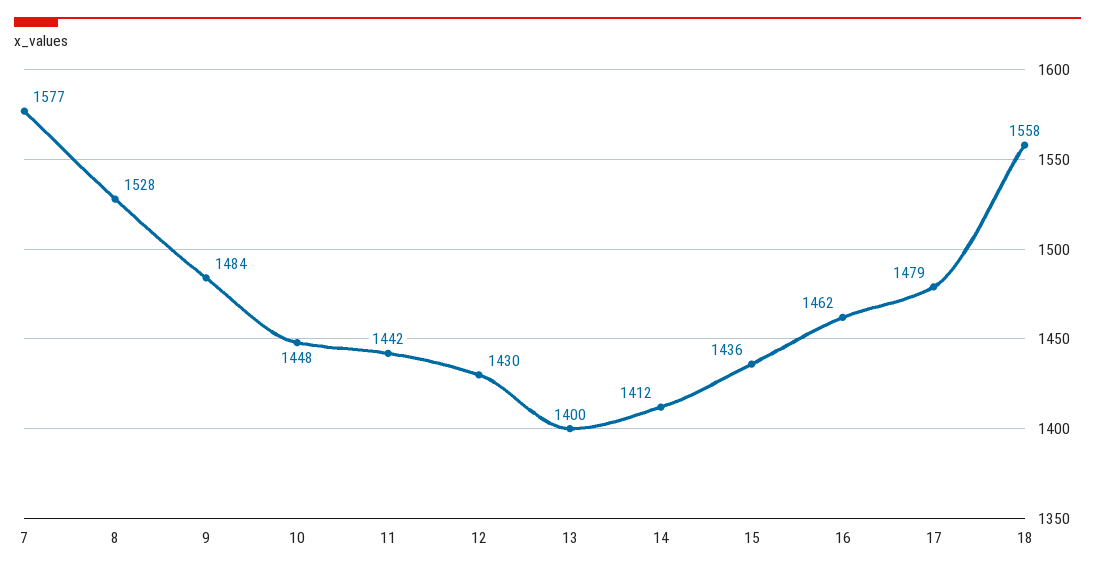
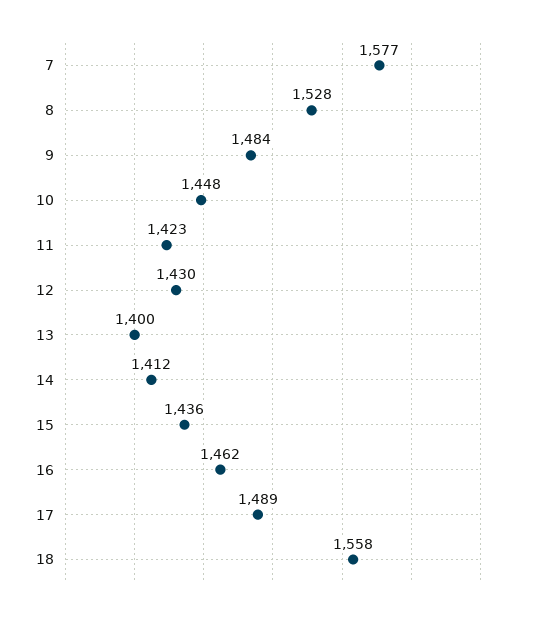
11: 1442 -> 1423
17: 1479 -> 1489

